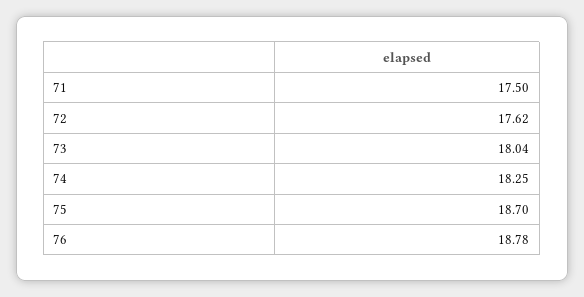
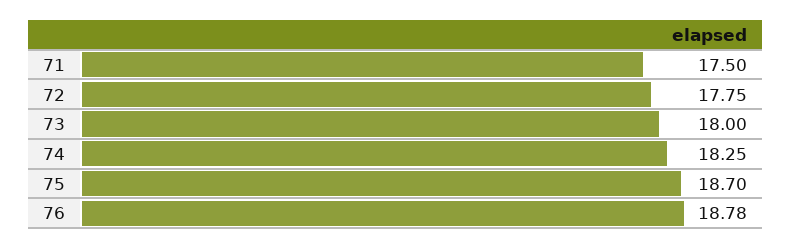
72: 17.62 -> 17.75
73: 18.04 -> 18

